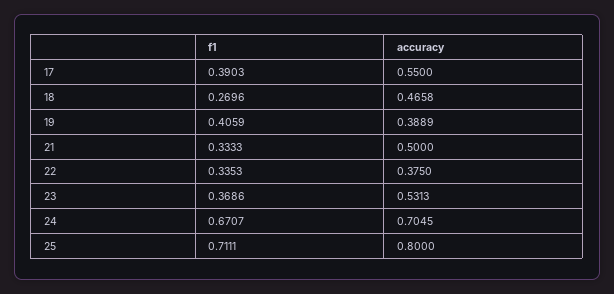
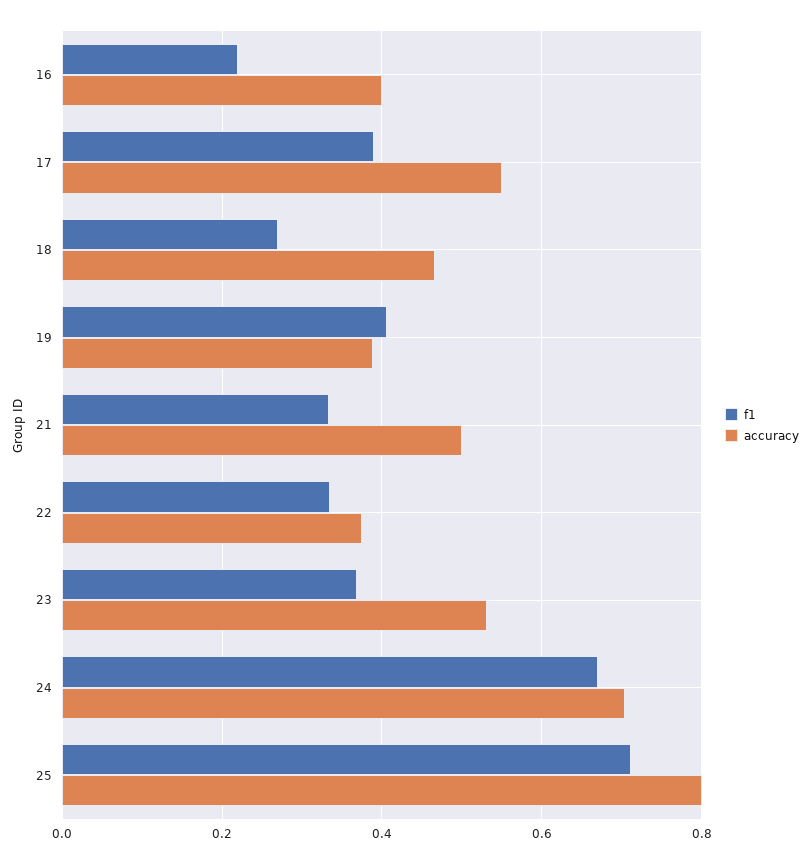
f1, 16: none -> 0.22
accuracy, 16: none -> 0.4

